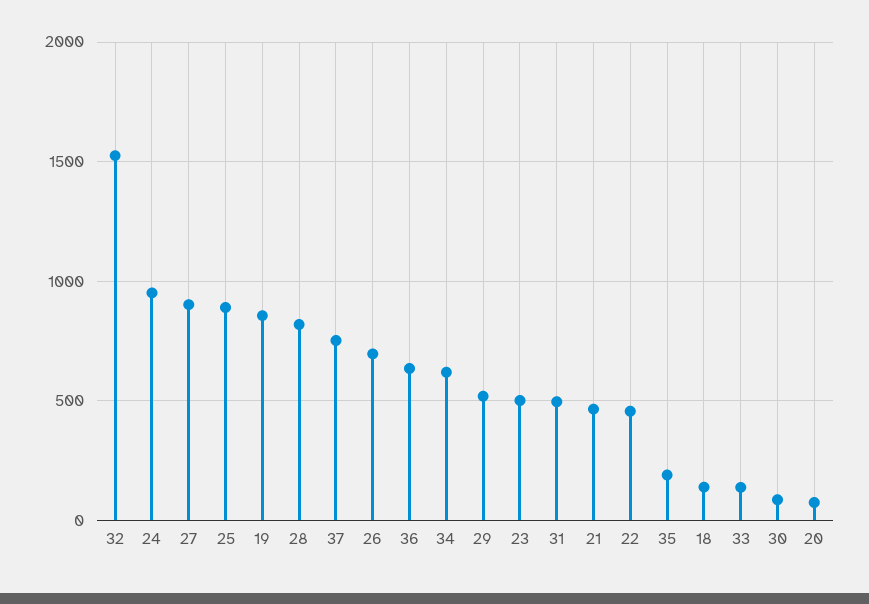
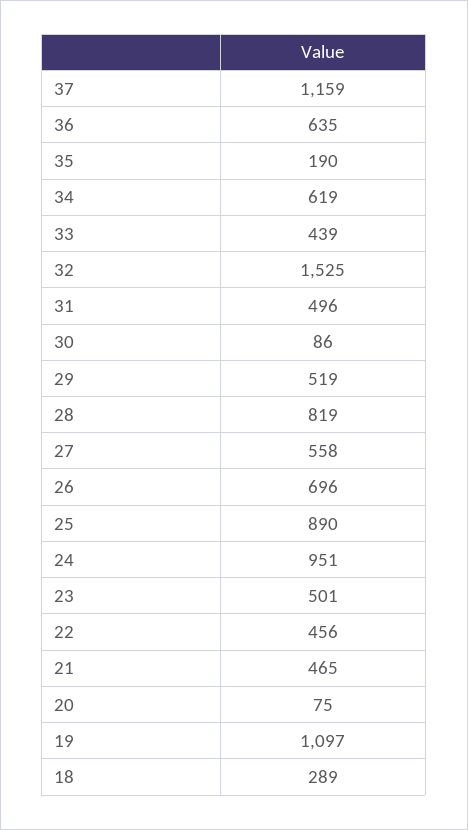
27: 900 -> 558
19: 850 -> 1097
37: 750 -> 1159
18: 150 -> 289
33: 150 -> 439

